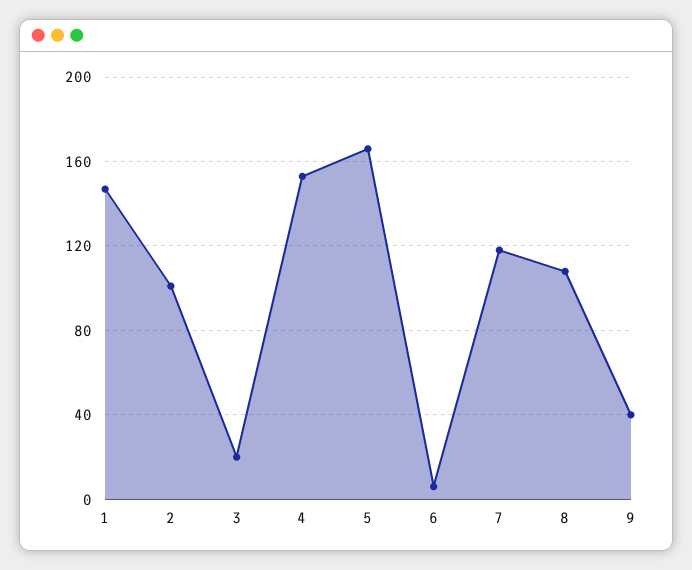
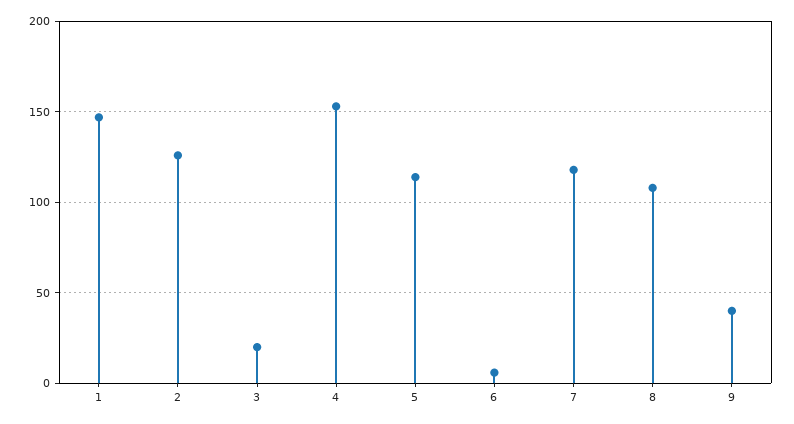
2: 100 -> 125
5: 165 -> 115

